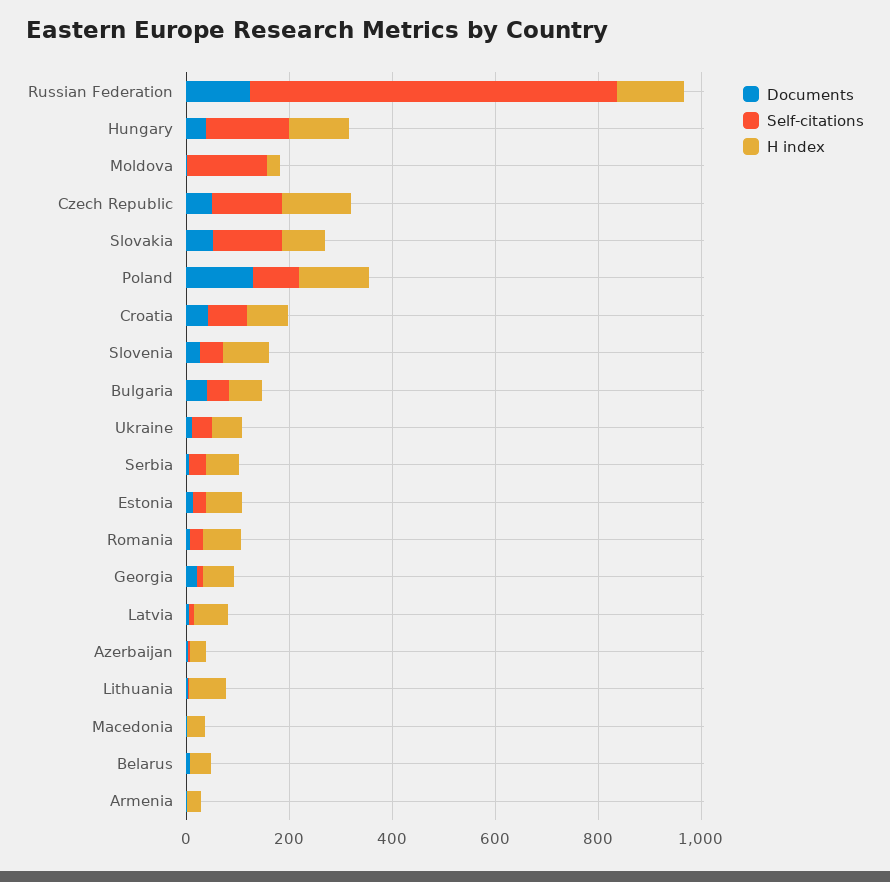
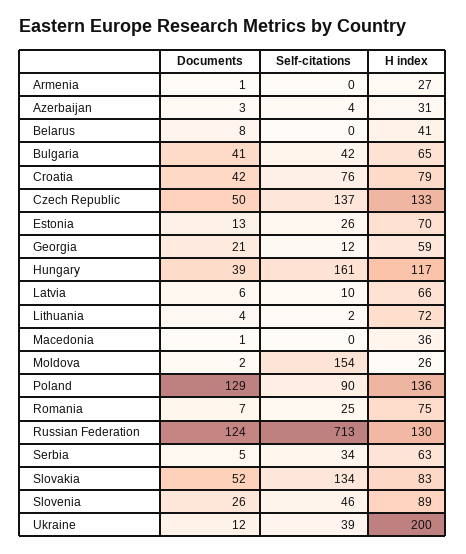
H index, Ukraine: 50 -> 200

